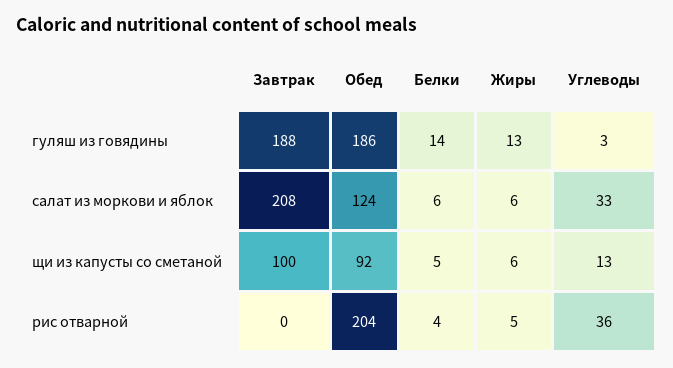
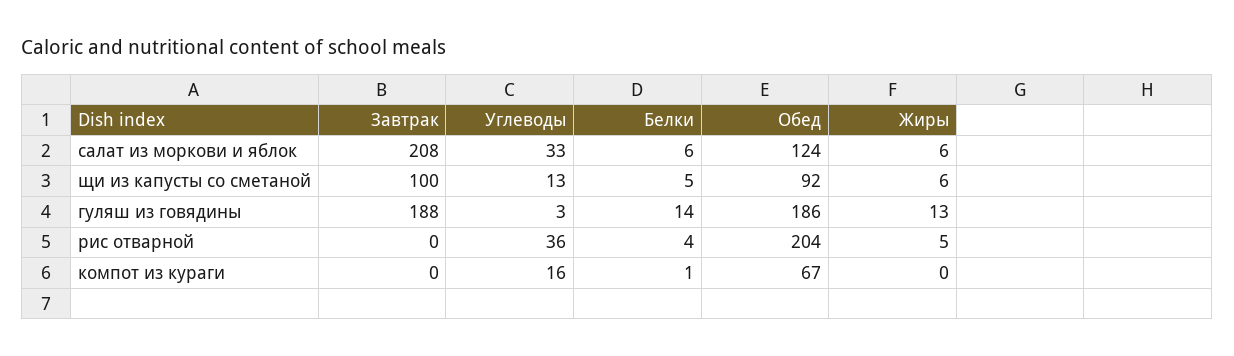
Завтрак, компот из кураги: none -> 0
Углеводы, компот из кураги: none -> 16
Белки, компот из кураги: none -> 1
Обед, компот из кураги: none -> 67
Жиры, компот из кураги: none -> 0

